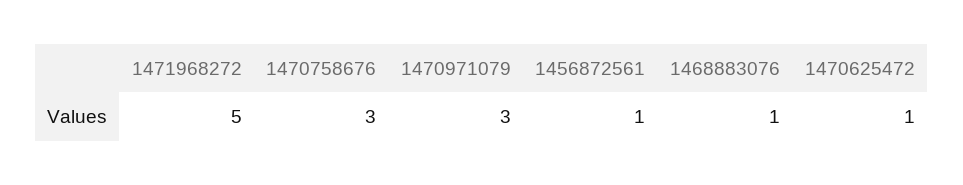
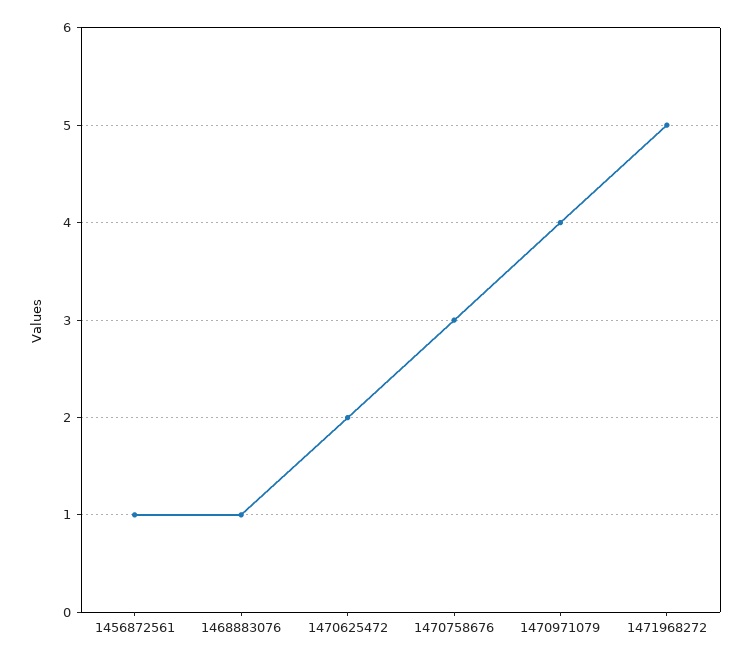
1470971079: 3 -> 4
1470625472: 1 -> 2

